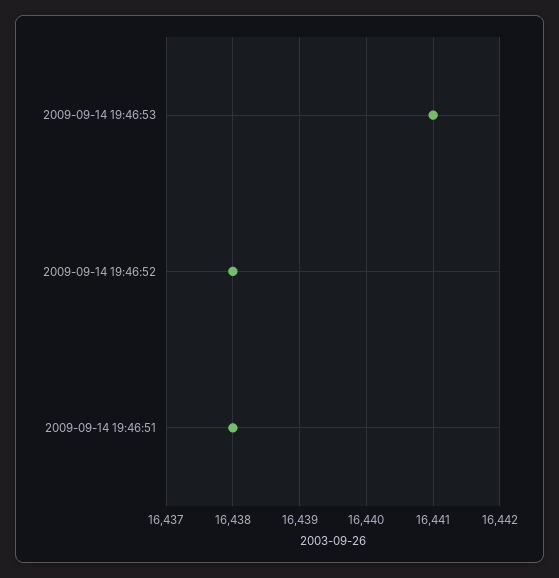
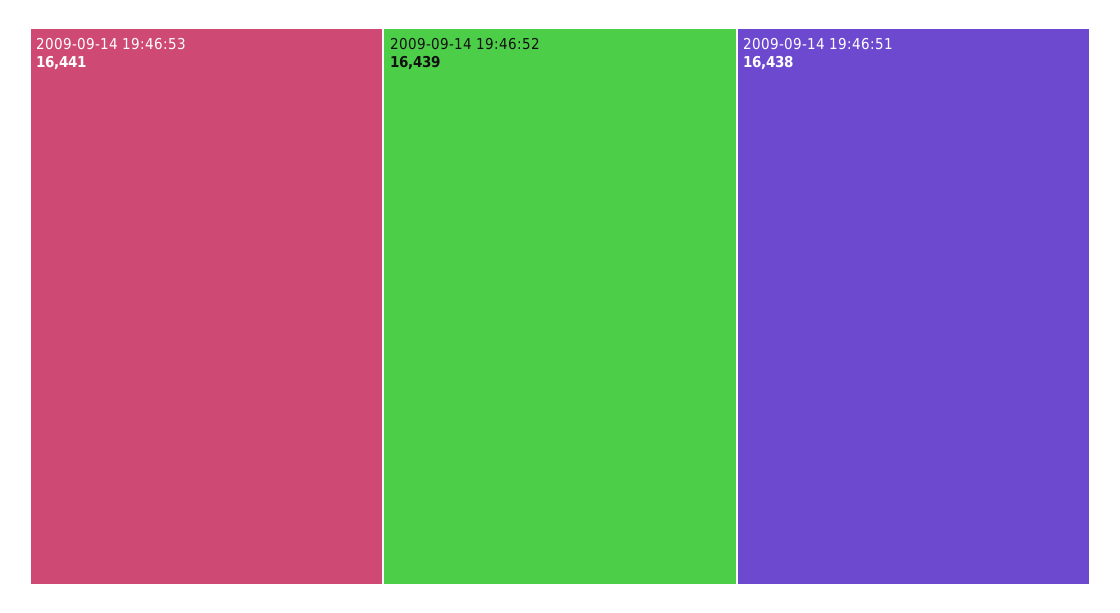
2009-09-14 19:46:52: 16438 -> 16439

